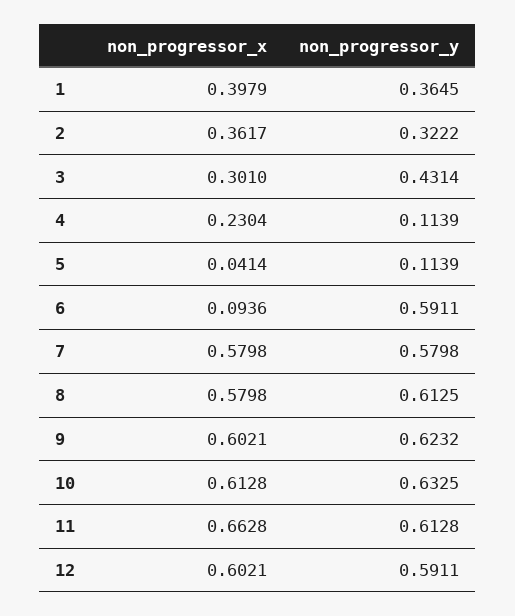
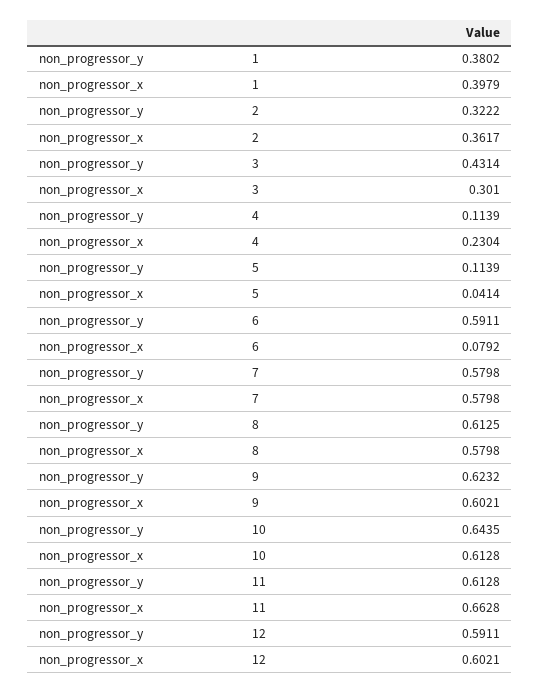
non_progressor_y, 1: 0.3645 -> 0.3802
non_progressor_x, 6: 0.0936 -> 0.0792
non_progressor_y, 10: 0.6325 -> 0.6435

